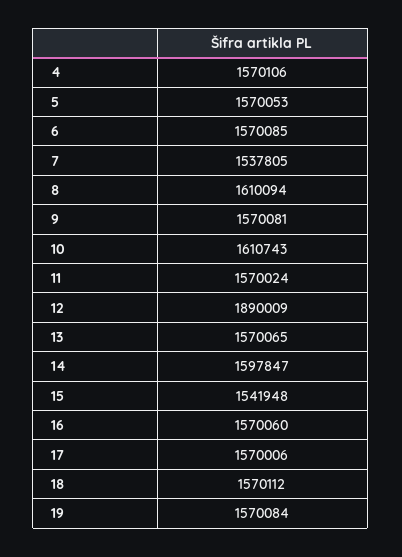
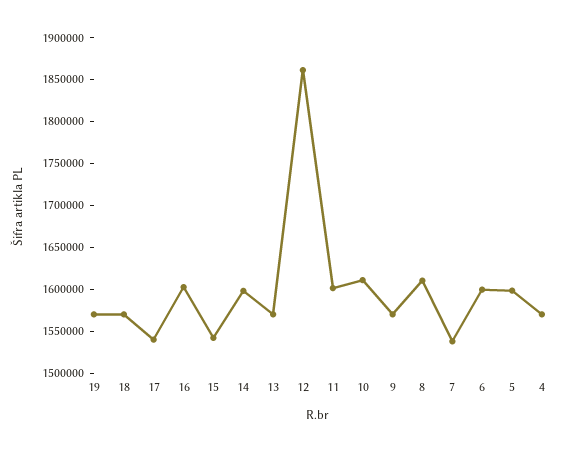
5: 1570053 -> 1600000
6: 1570085 -> 1600000
11: 1570024 -> 1600000
12: 1890009 -> 1860000
16: 1570060 -> 1600000
17: 1570006 -> 1540000

